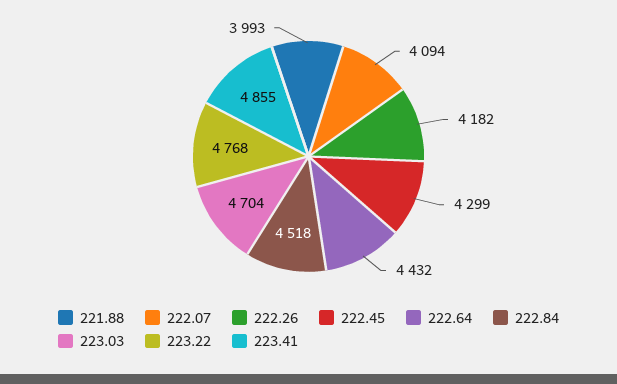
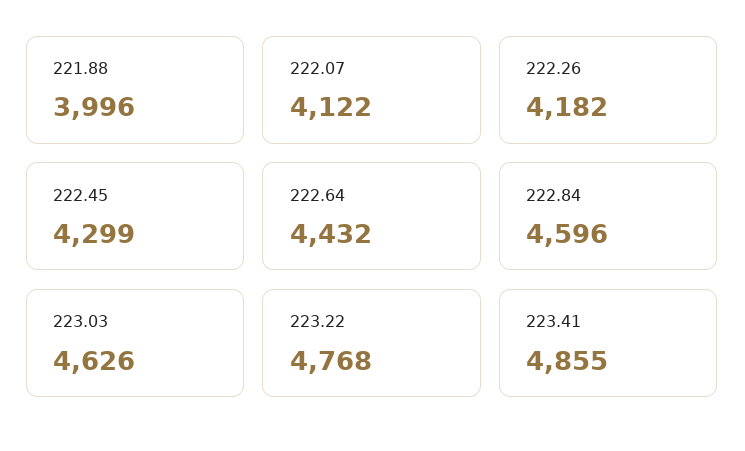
221.88: 3993 -> 3996
222.07: 4094 -> 4122
222.84: 4518 -> 4596
223.03: 4704 -> 4626

